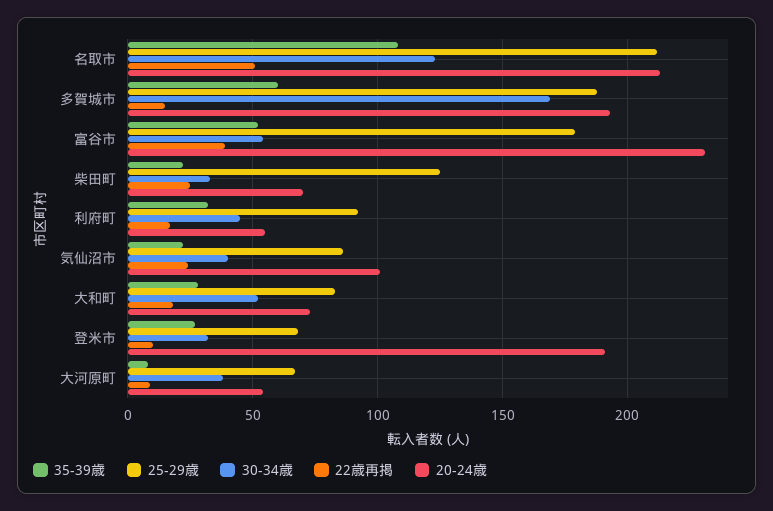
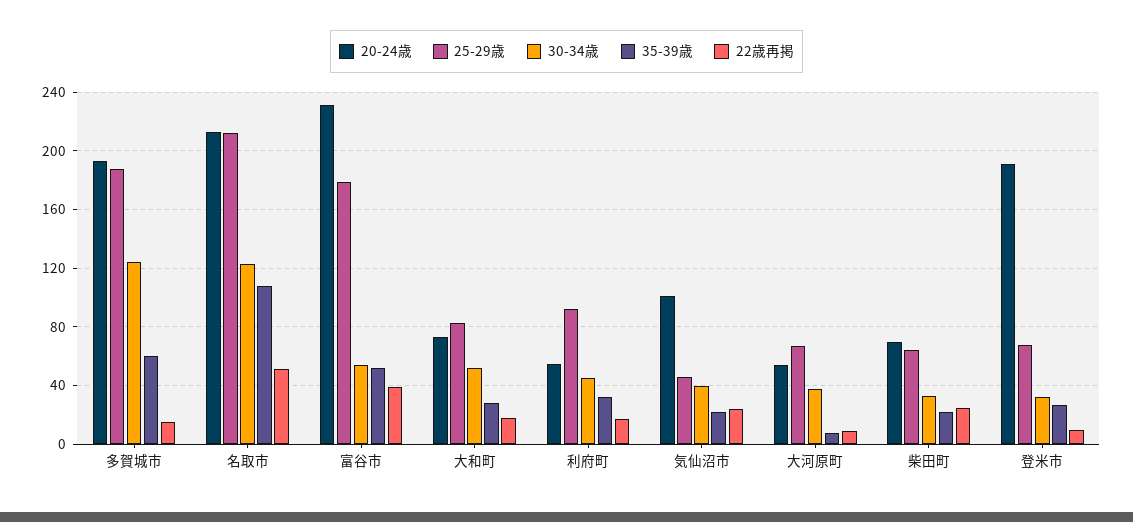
30-34歳, 多賀城市: 170 -> 125
25-29歳, 柴田町: 125 -> 65
25-29歳, 気仙沼市: 85 -> 45

